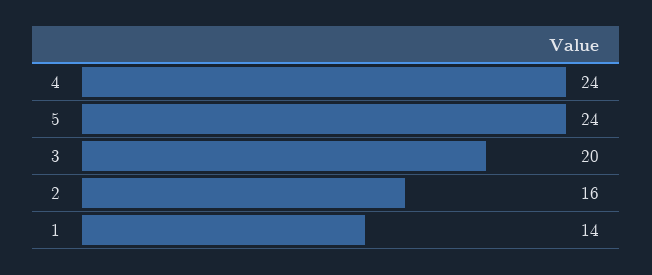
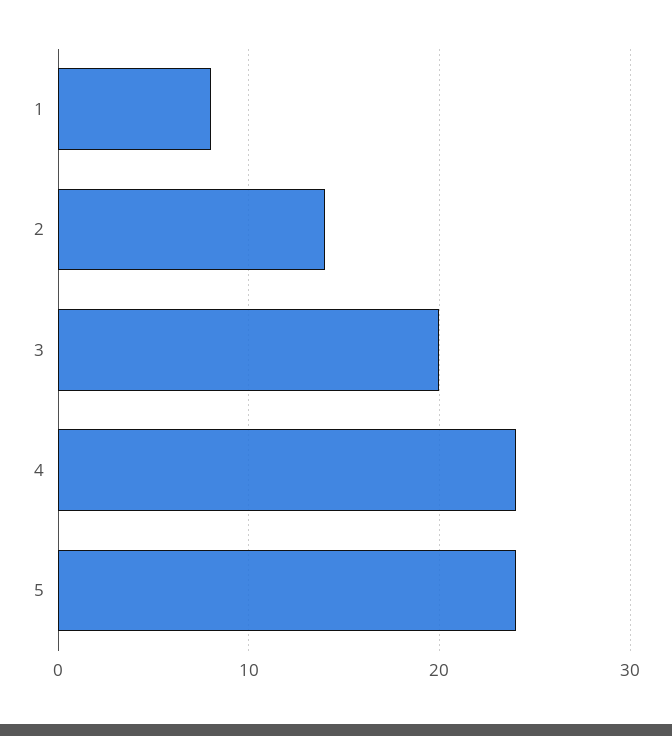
2: 16 -> 14
1: 14 -> 8

